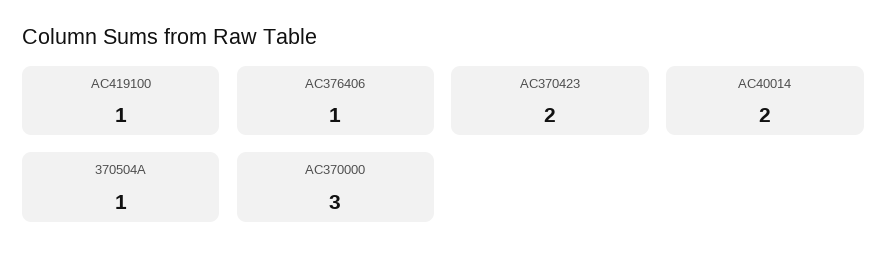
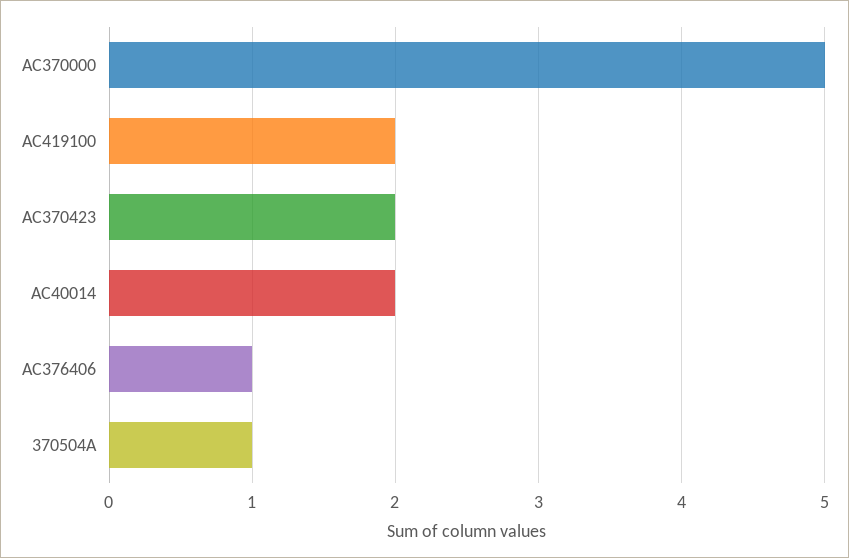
AC419100: 1 -> 2
AC370000: 3 -> 5

